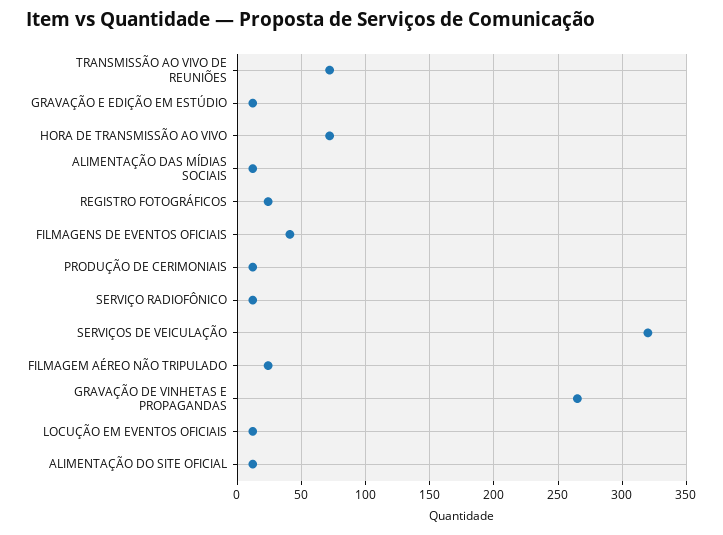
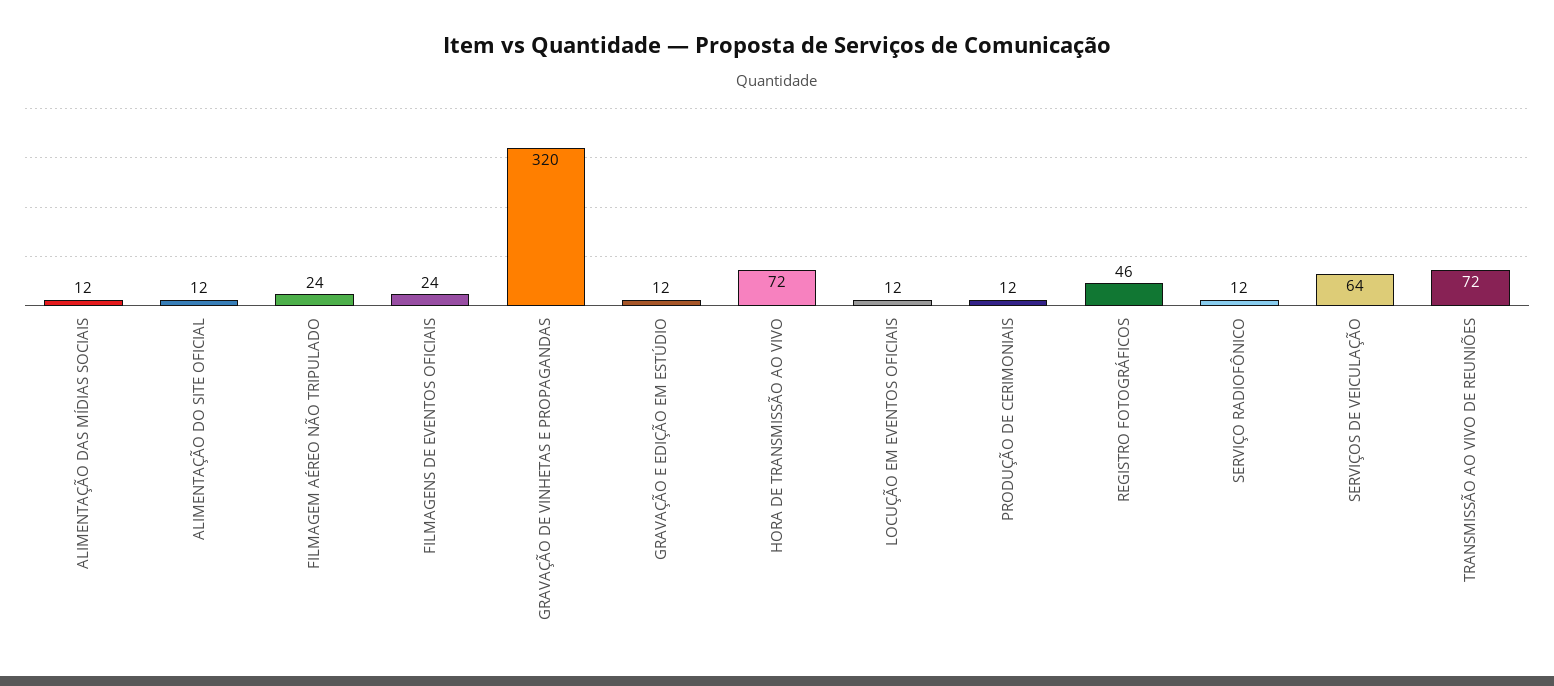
REGISTRO FOTOGRÁFICOS: 25 -> 46
FILMAGENS DE EVENTOS OFICIAIS: 40 -> 24
SERVIÇOS DE VEICULAÇÃO: 320 -> 64
GRAVAÇÃO DE VINHETAS E PROPAGANDAS: 265 -> 320

